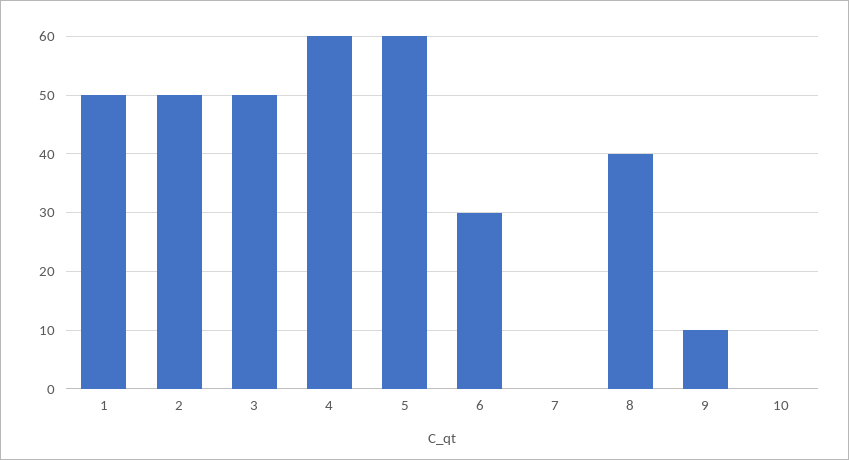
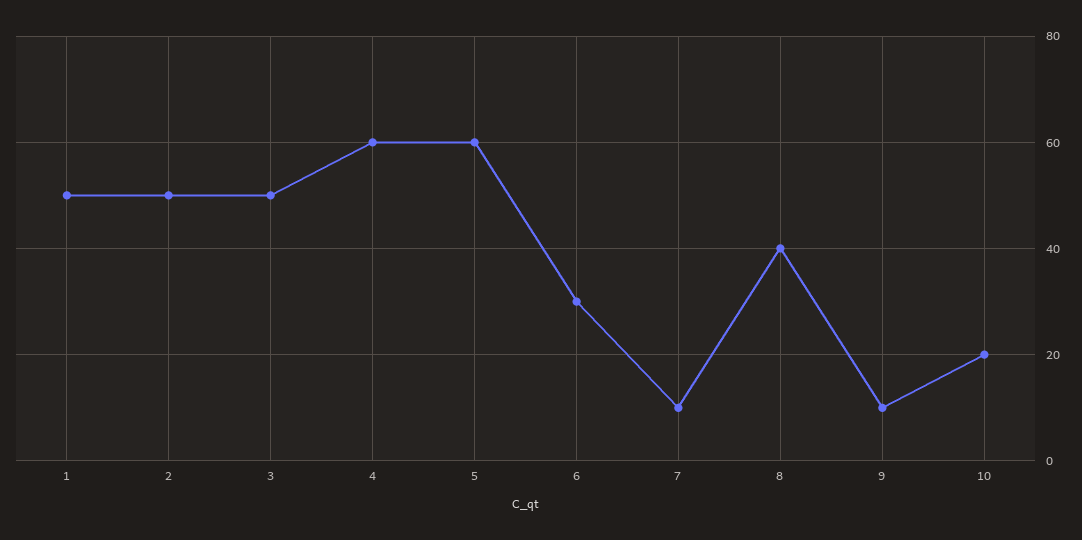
7: 0 -> 10
10: 0 -> 20

